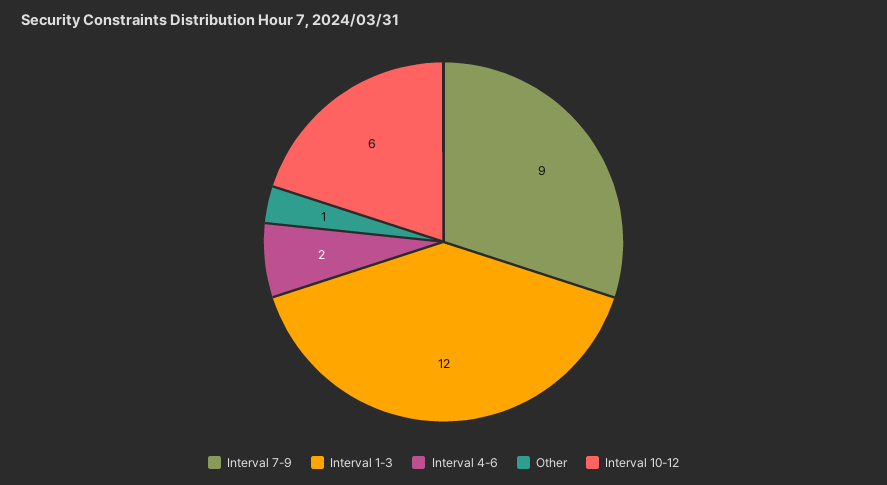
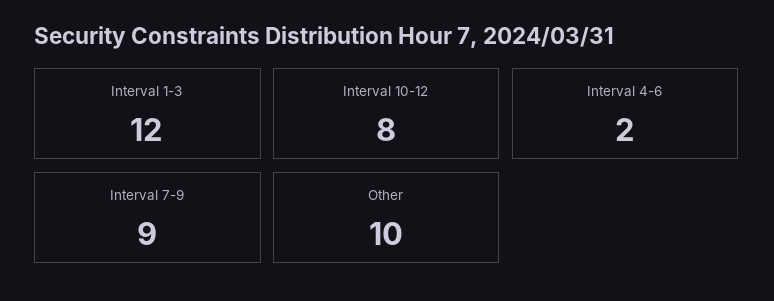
Other: 1 -> 10
Interval 10-12: 6 -> 8

